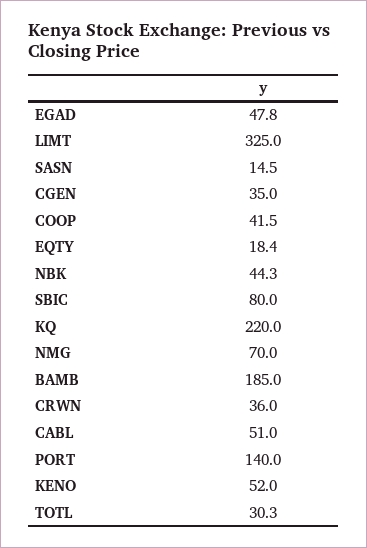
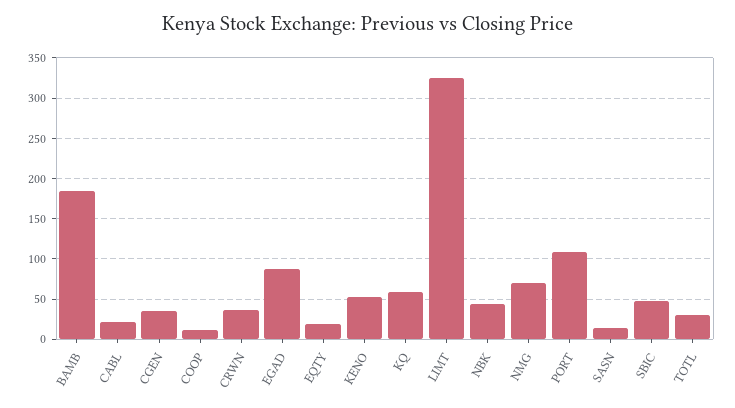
EGAD: 47.8 -> 90
COOP: 41.5 -> 10
SBIC: 80 -> 50
KQ: 220 -> 60
CABL: 51 -> 20
PORT: 140 -> 110

